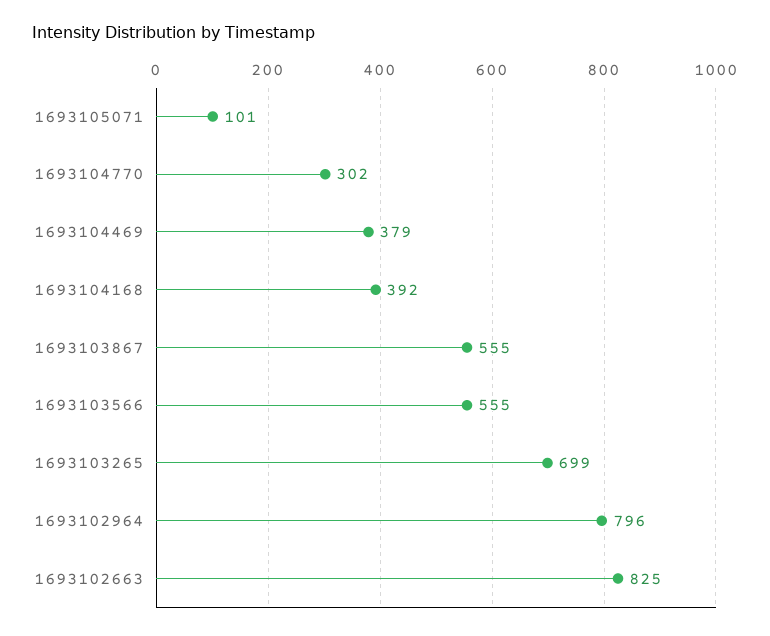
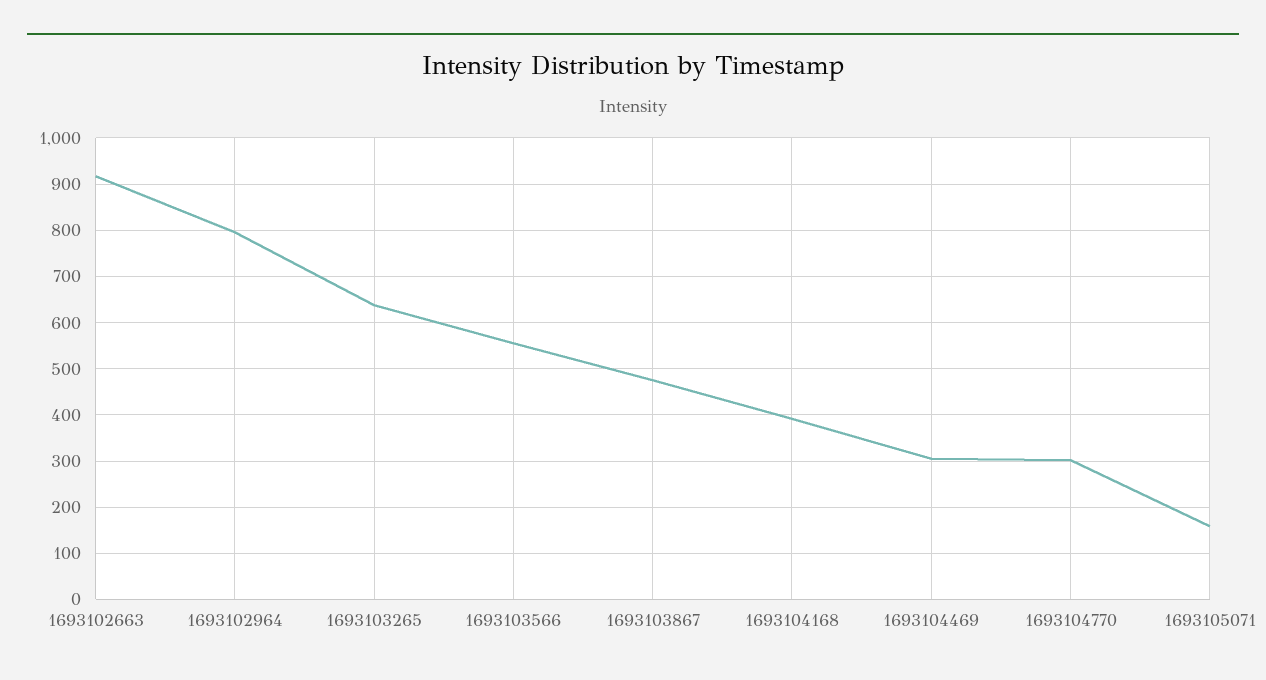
1693105071: 101 -> 160
1693104469: 379 -> 300
1693103867: 555 -> 480
1693103265: 699 -> 640
1693102663: 825 -> 920

